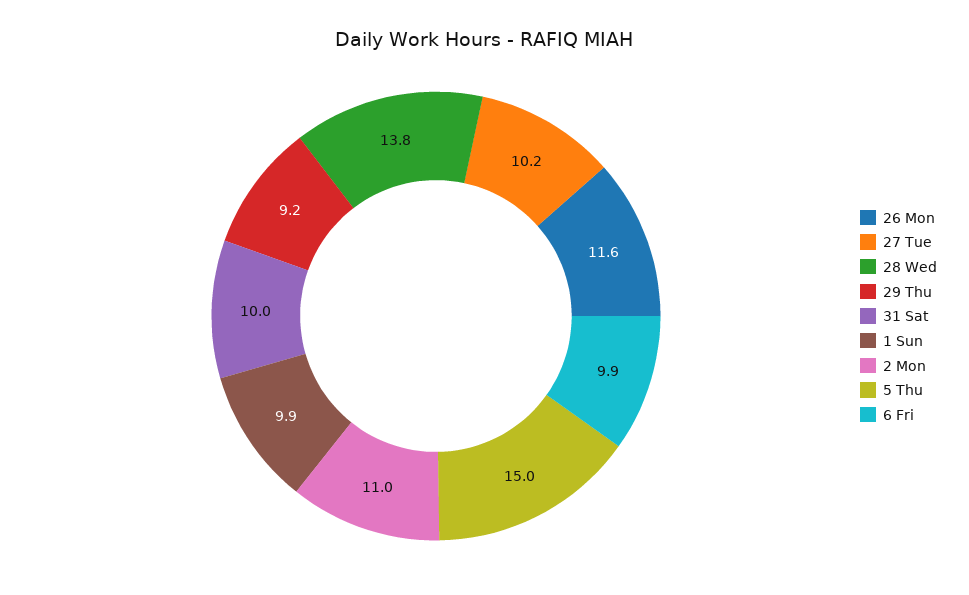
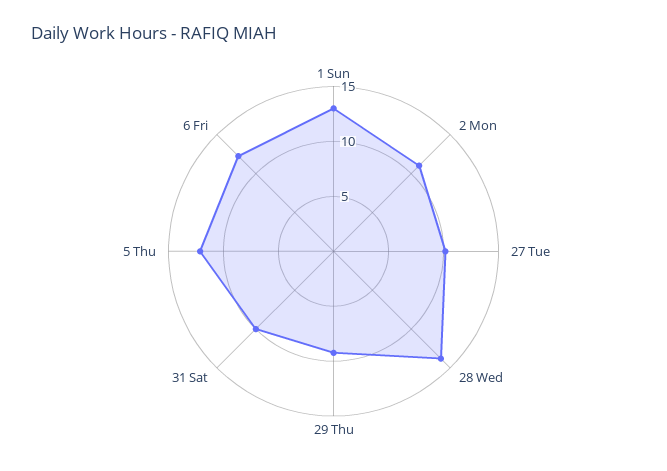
26 Mon: 11.6 -> none
1 Sun: 9.9 -> 13
5 Thu: 15 -> 12
6 Fri: 9.9 -> 12

